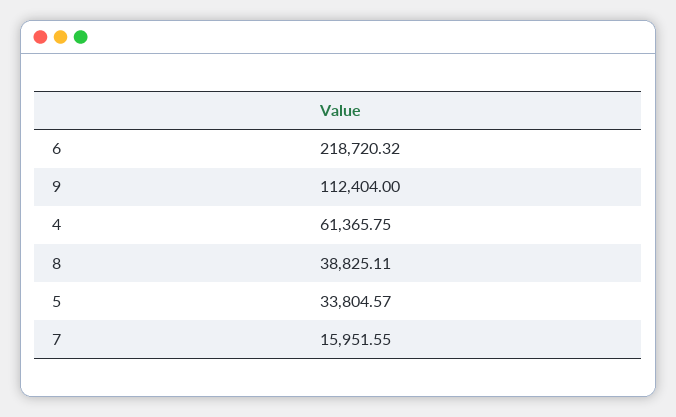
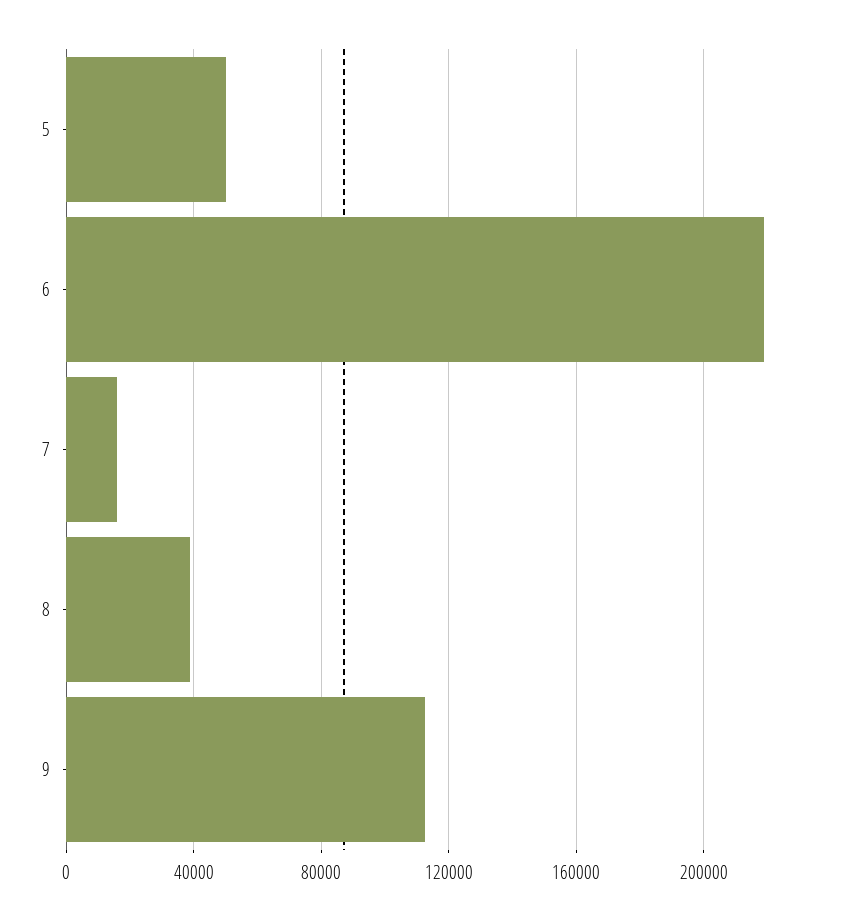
4: 61365.75 -> none
5: 33804.57 -> 50000

